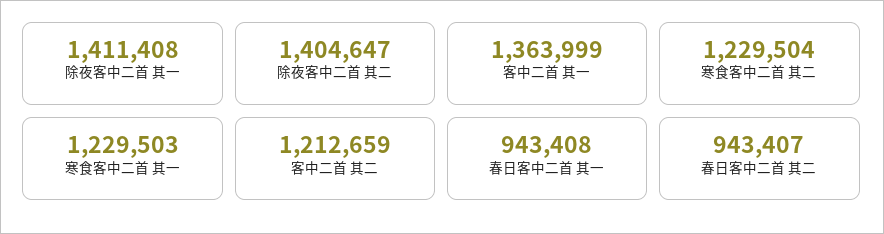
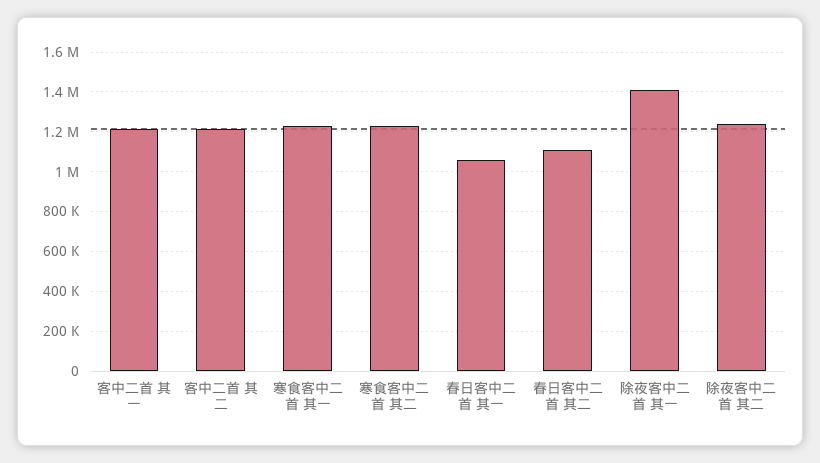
除夜客中二首 其二: 1404647 -> 1250000
客中二首 其一: 1363999 -> 1200000
春日客中二首 其一: 943408 -> 1050000
春日客中二首 其二: 943407 -> 1100000

